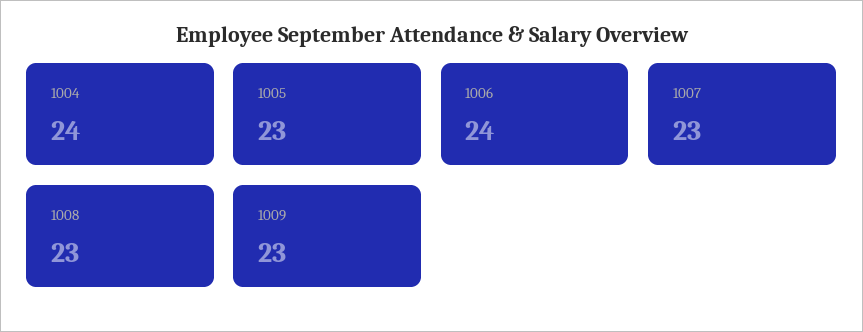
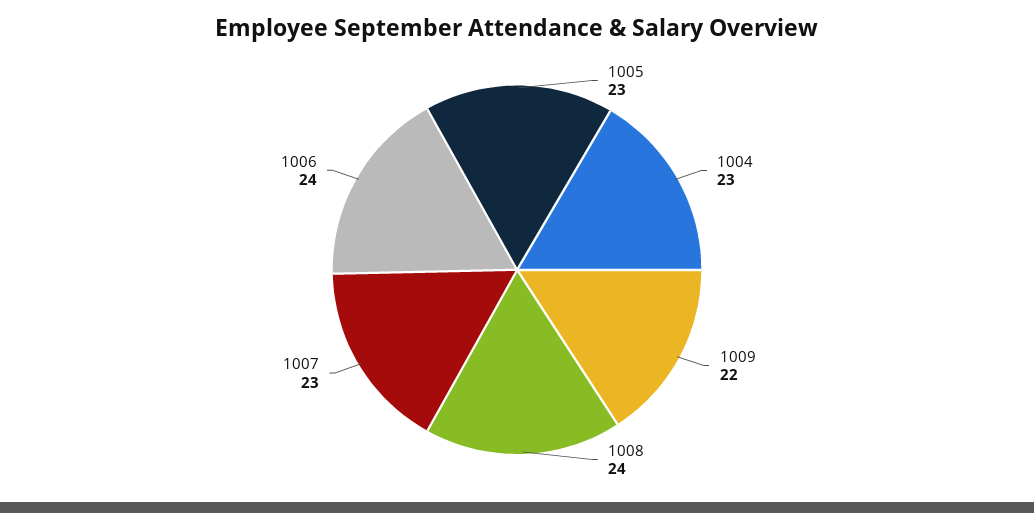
1004: 24 -> 23
1008: 23 -> 24
1009: 23 -> 22

